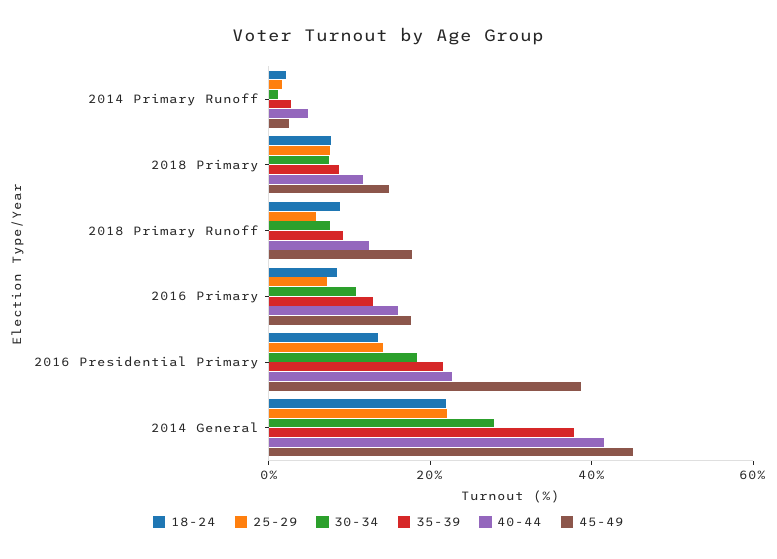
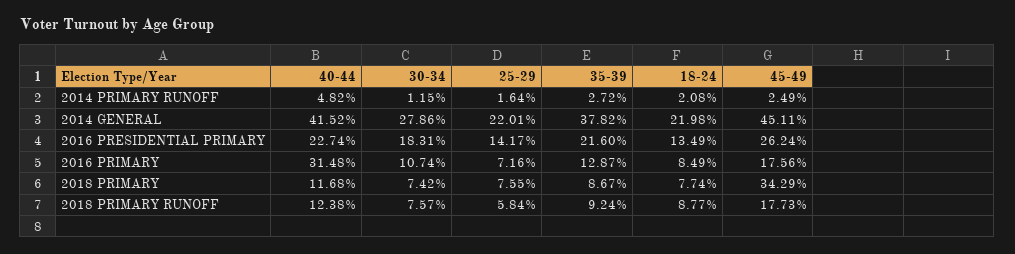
45-49, 2018 Primary: 15 -> 34.29
40-44, 2016 Primary: 15 -> 31.48
45-49, 2016 Presidential Primary: 40 -> 26.24

